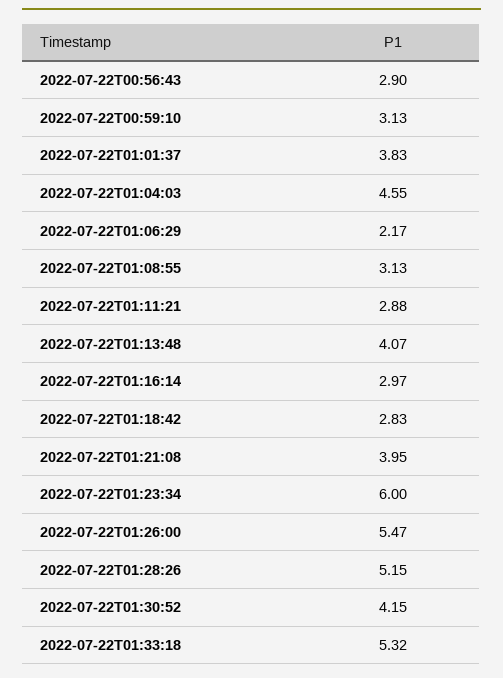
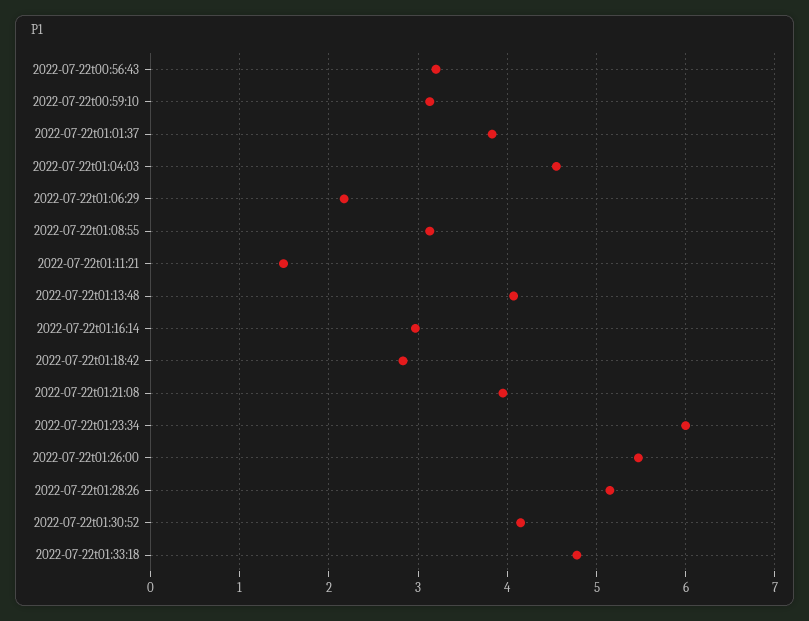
2022-07-22T00:56:43: 2.9 -> 3.2
2022-07-22T01:11:21: 2.88 -> 1.5
2022-07-22T01:33:18: 5.32 -> 4.8

